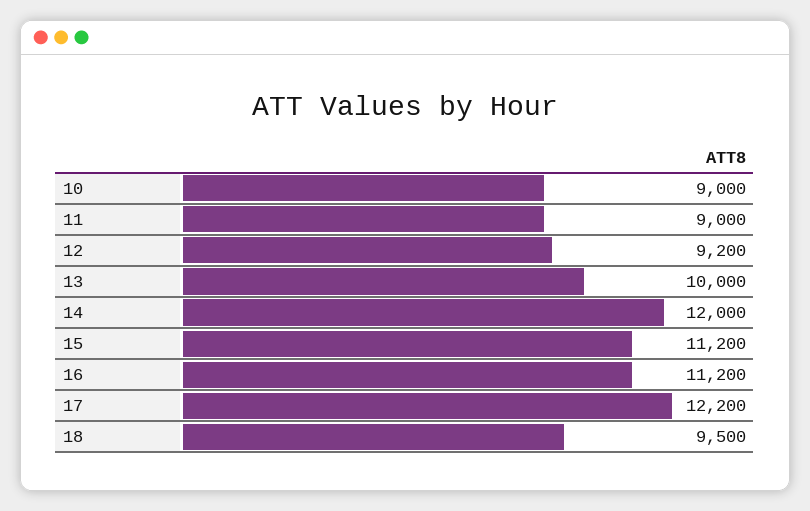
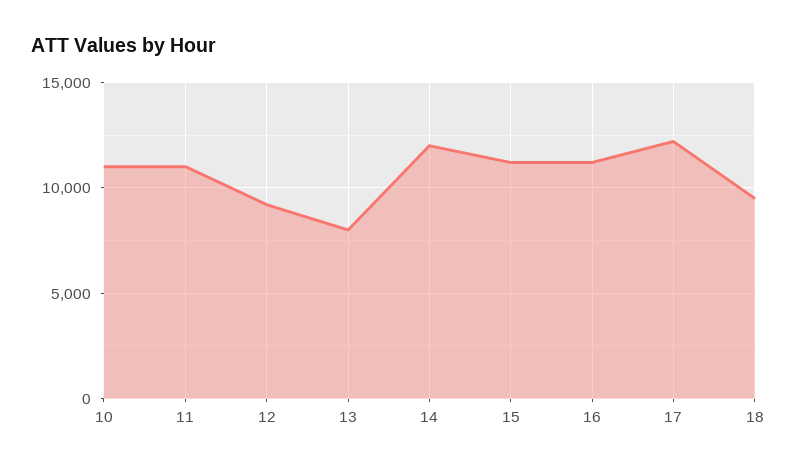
10: 9000 -> 11000
11: 9000 -> 11000
13: 10000 -> 8000

